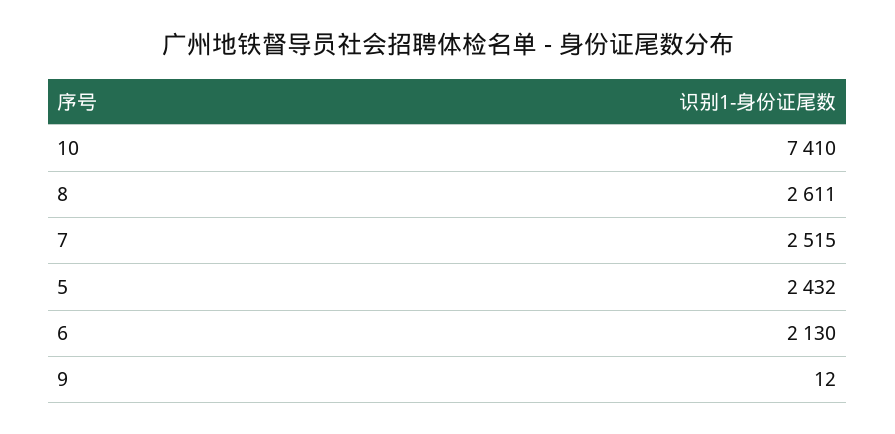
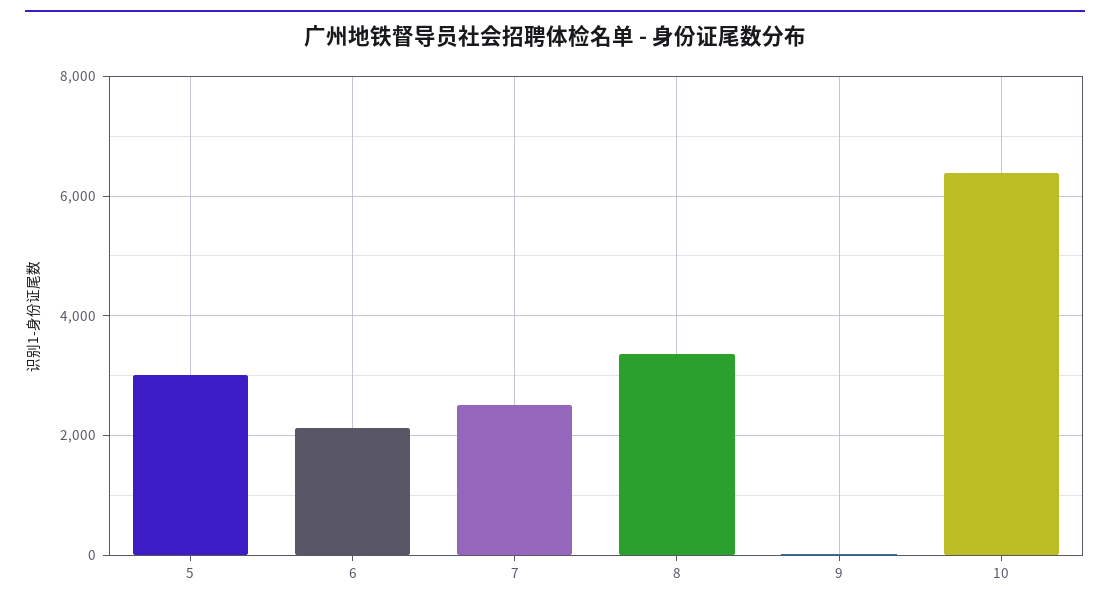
10: 7410 -> 6400
8: 2611 -> 3400
5: 2432 -> 3000

